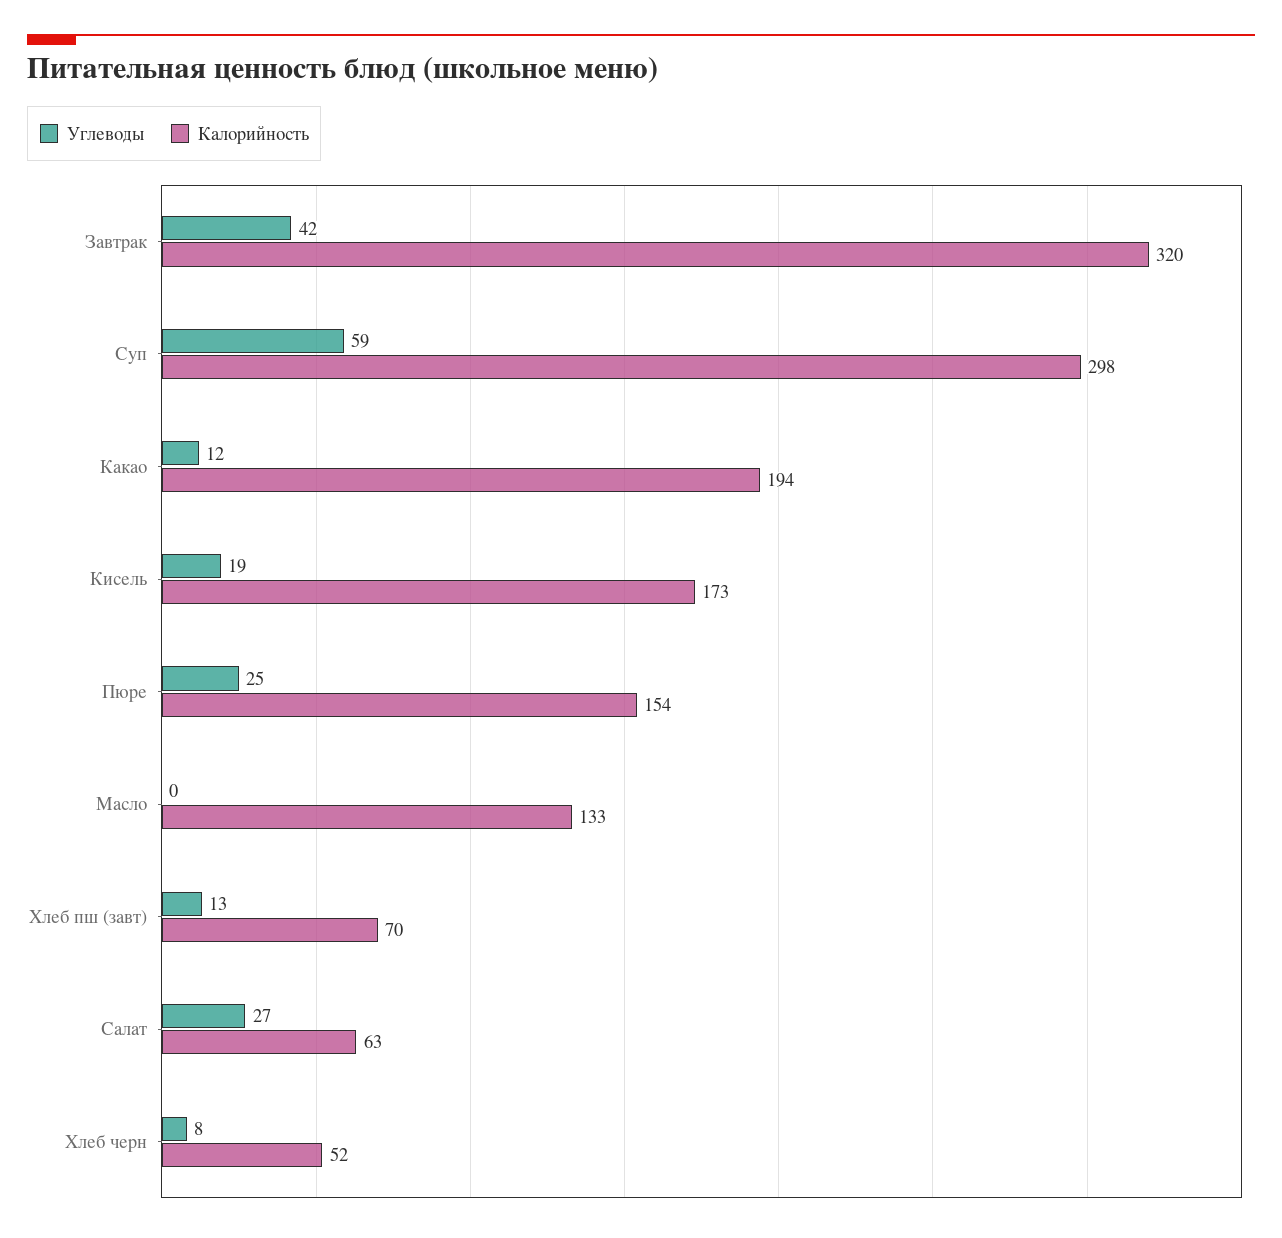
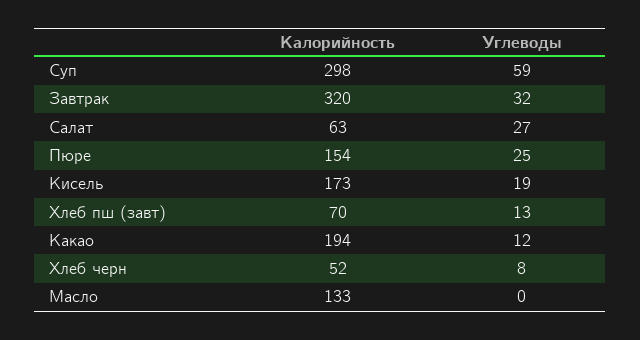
Углеводы, Завтрак: 42 -> 32

